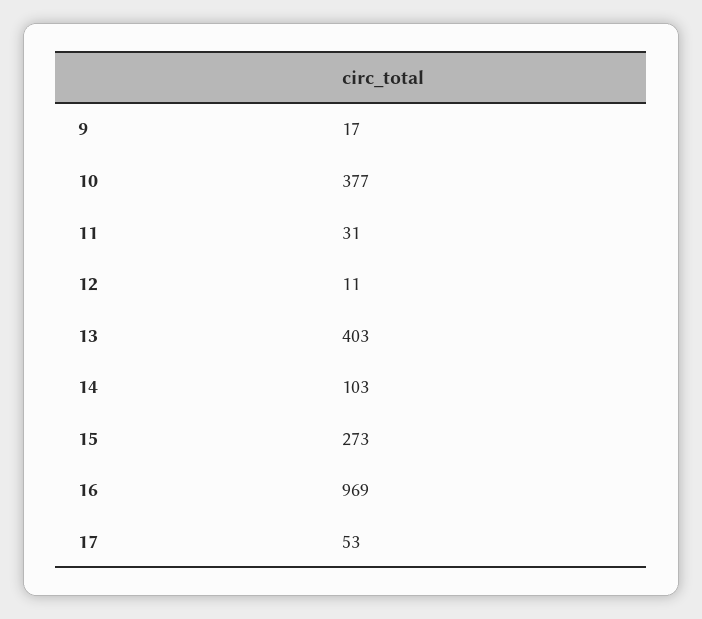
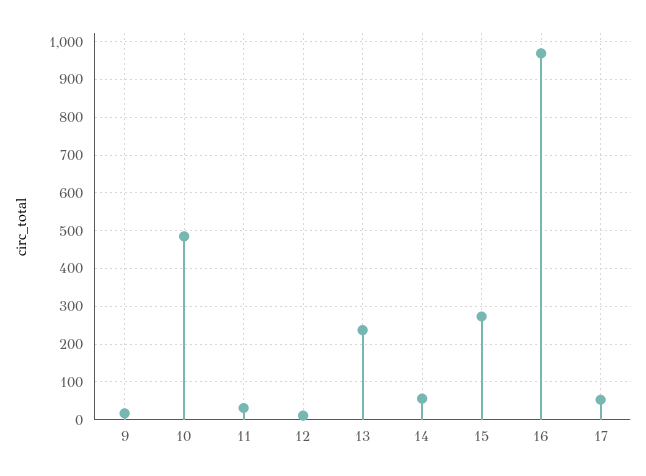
10: 377 -> 480
13: 403 -> 240
14: 103 -> 60

